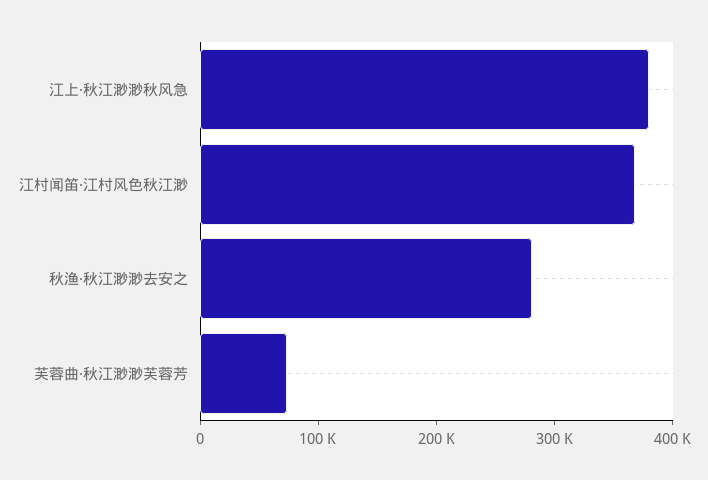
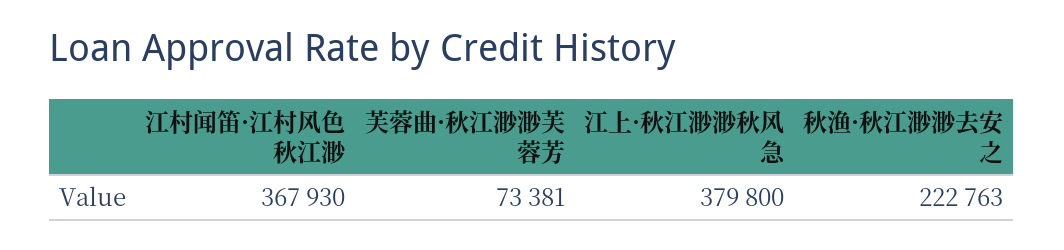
秋渔·秋江渺渺去安之: 280000 -> 222763

